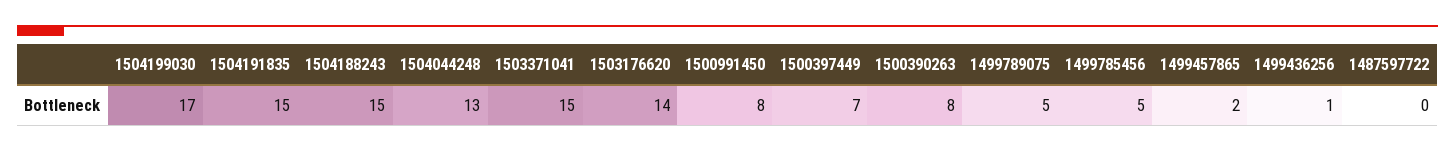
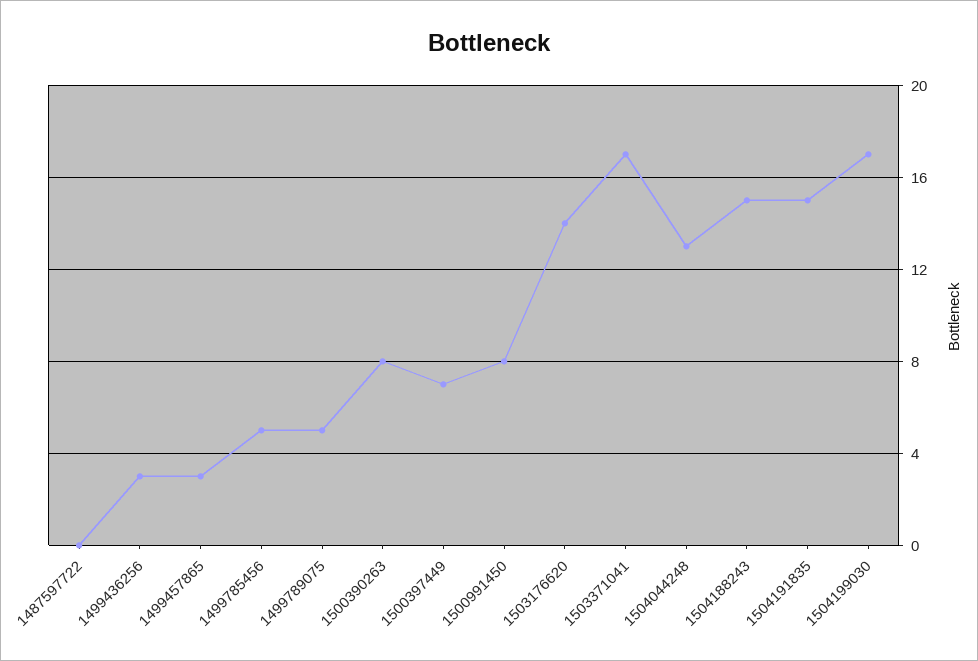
1503371041: 15 -> 17
1499457865: 2 -> 3
1499436256: 1 -> 3

